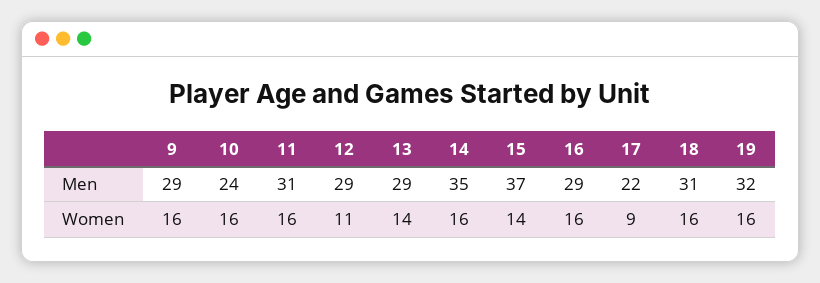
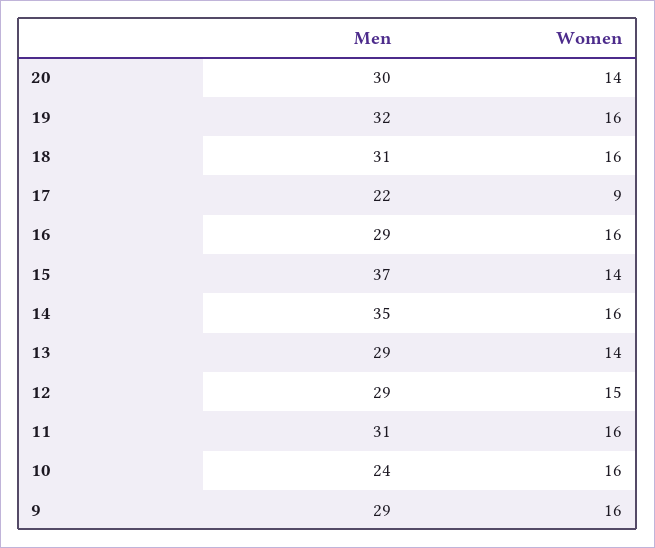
12, Women: 11 -> 15
20, Men: none -> 30
20, Women: none -> 14

